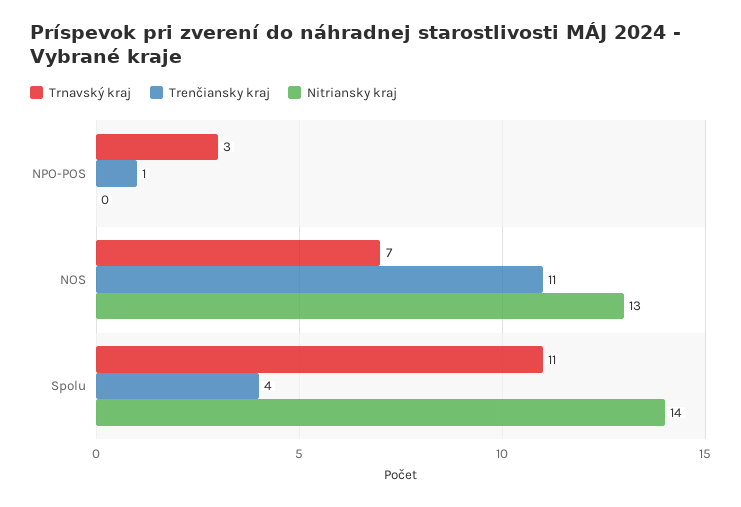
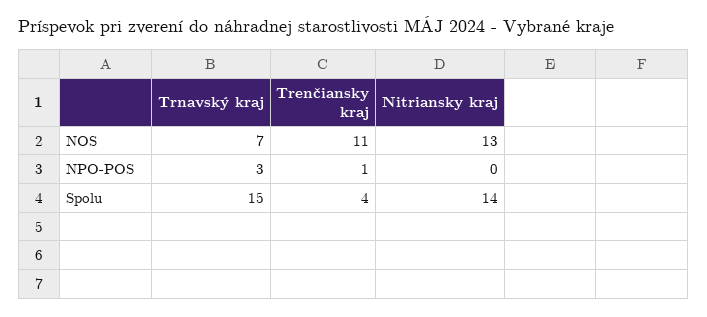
Trnavský kraj, Spolu: 11 -> 15

